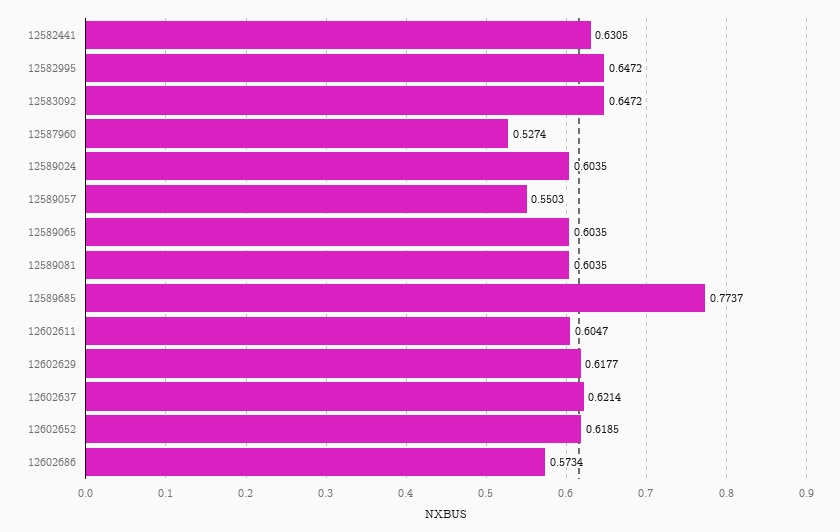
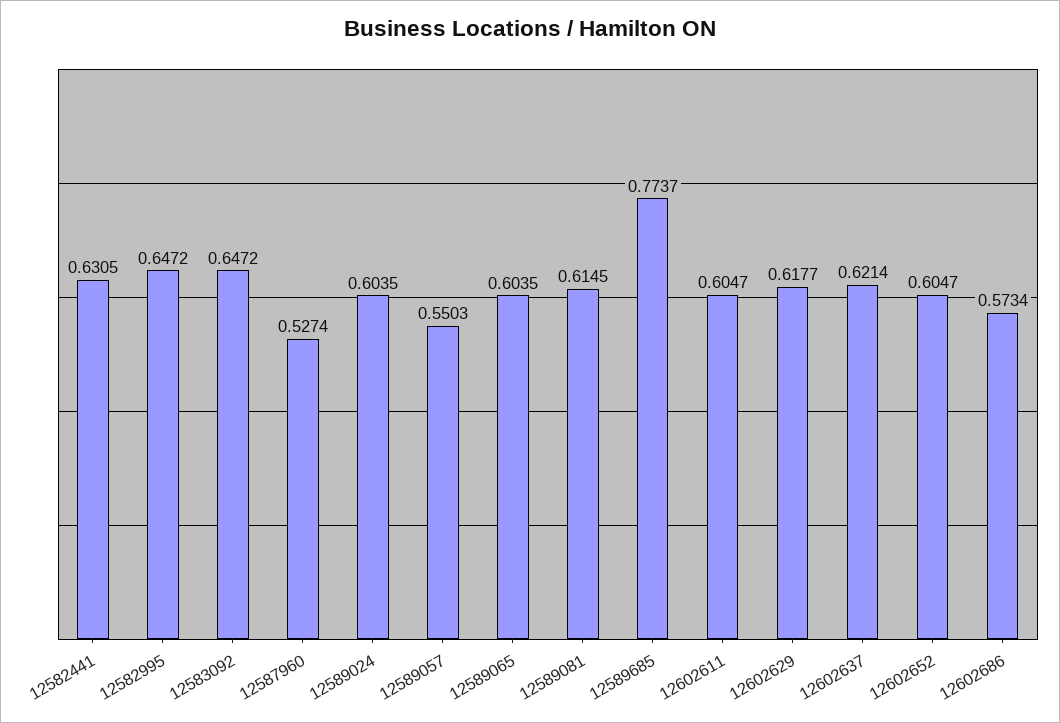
12589081: 0.6035 -> 0.6145
12602652: 0.6185 -> 0.6047

